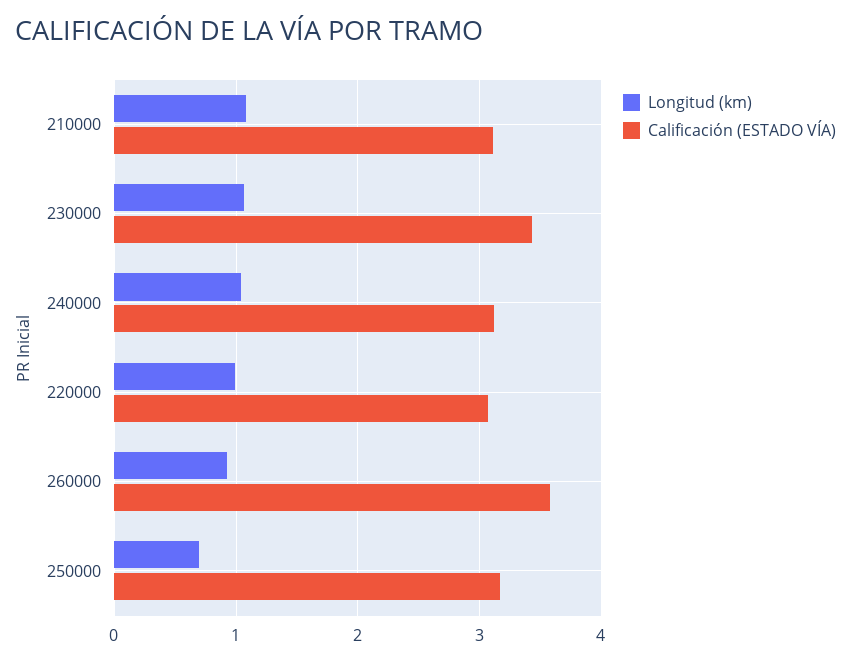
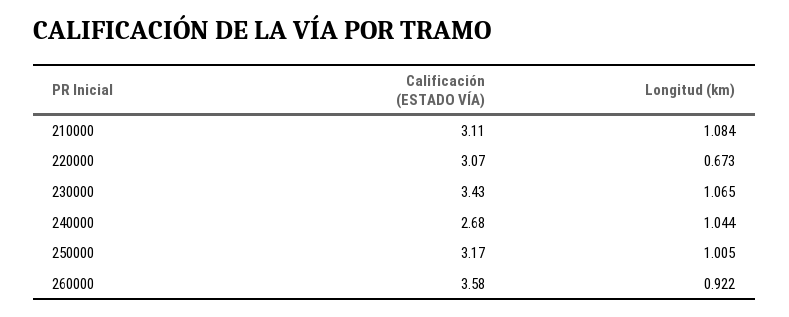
Calificación (ESTADO VÍA), 240000: 3.1 -> 2.68
Longitud (km), 220000: 1 -> 0.673
Longitud (km), 250000: 0.7 -> 1.005

